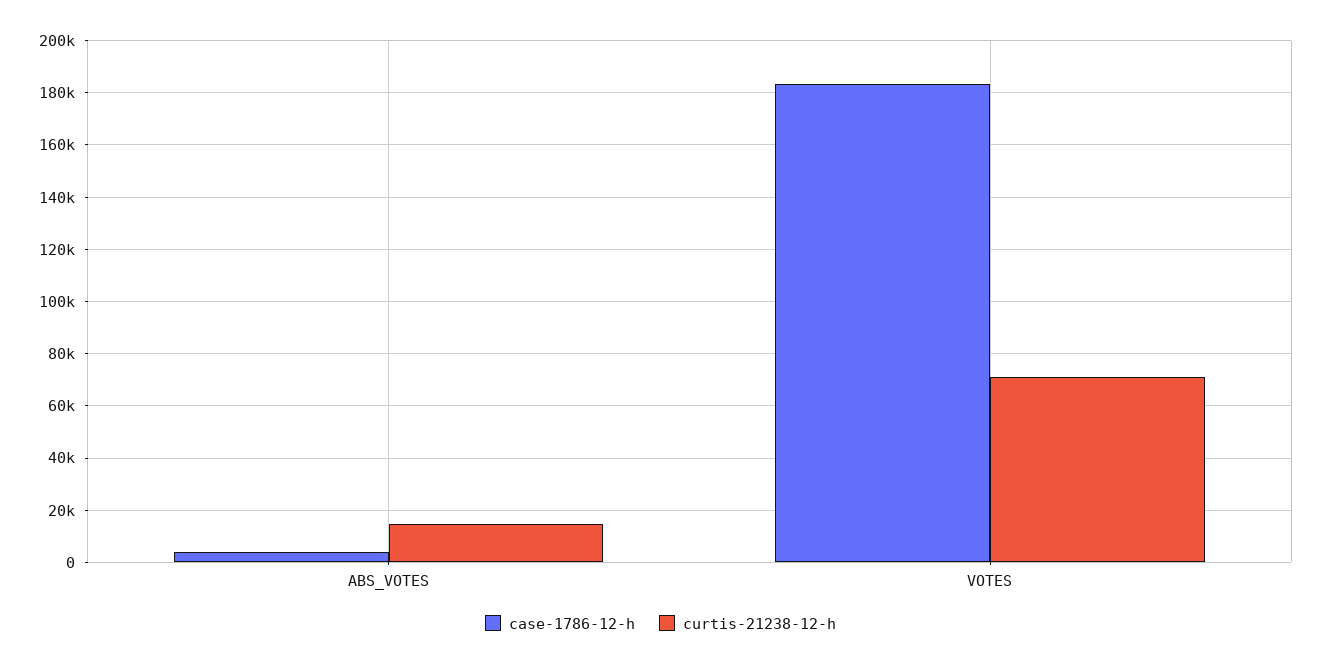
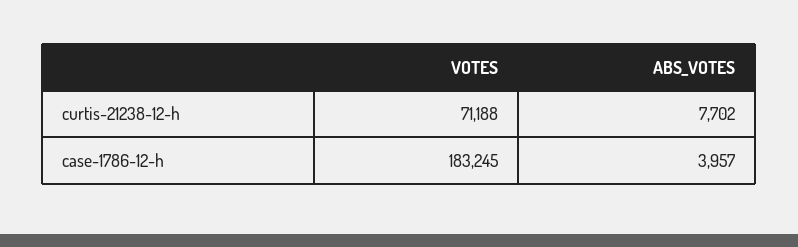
curtis-21238-12-h, ABS_VOTES: 15000 -> 7702

